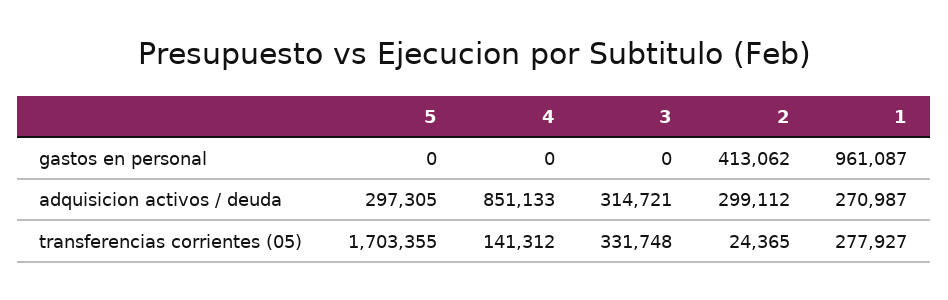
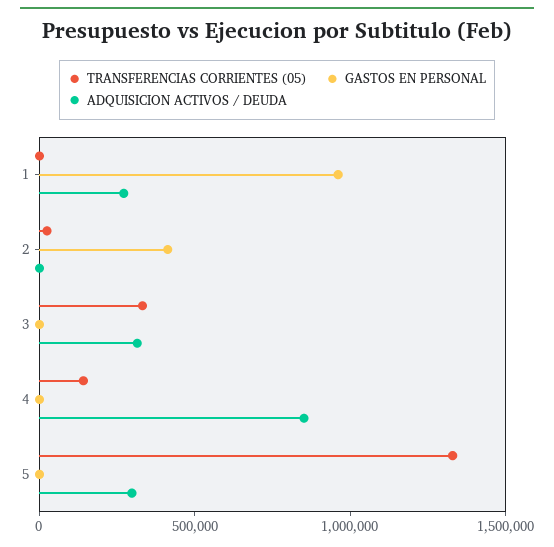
adquisicion activos / deuda, 2: 299112 -> 0
transferencias corrientes (05), 5: 1703355 -> 1300000
transferencias corrientes (05), 1: 277927 -> 0

